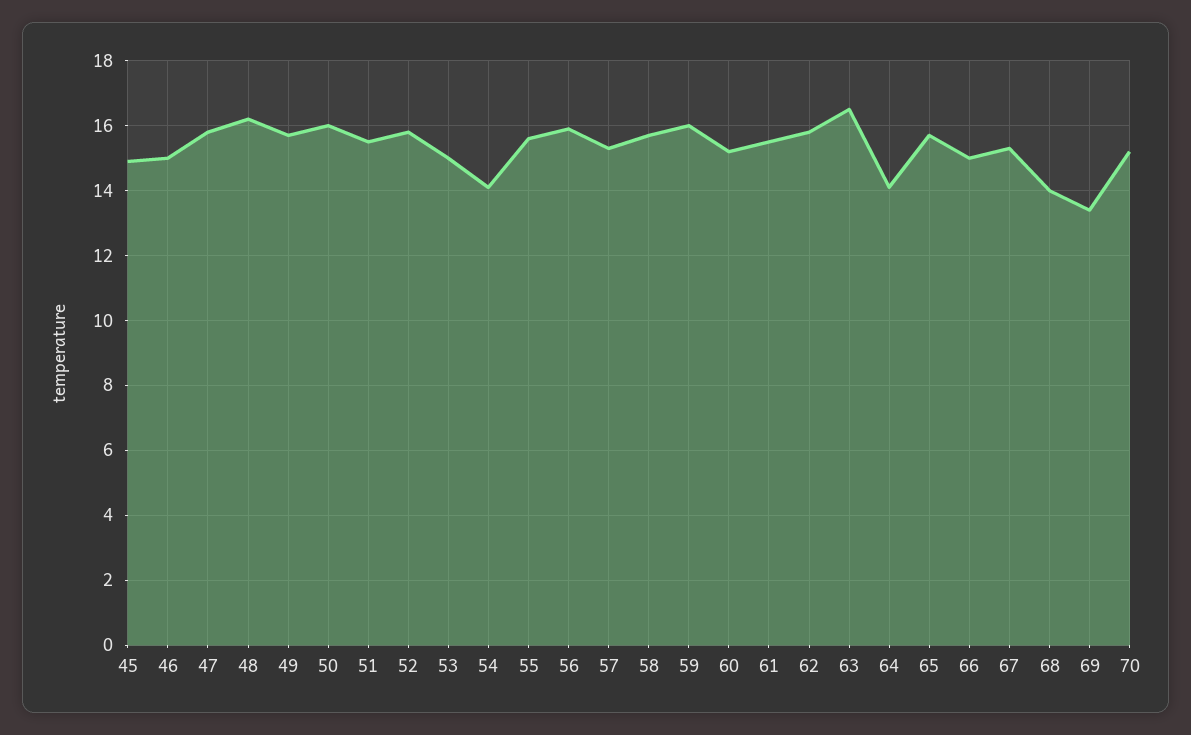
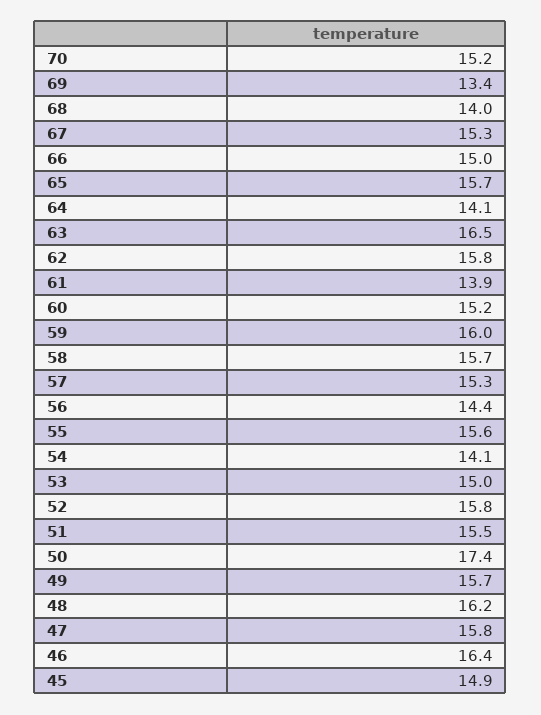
46: 15 -> 16.4
50: 16 -> 17.4
56: 16 -> 14.4
61: 15.5 -> 13.9

